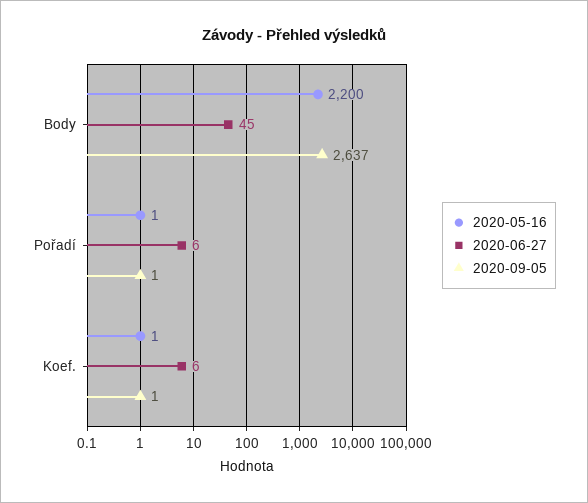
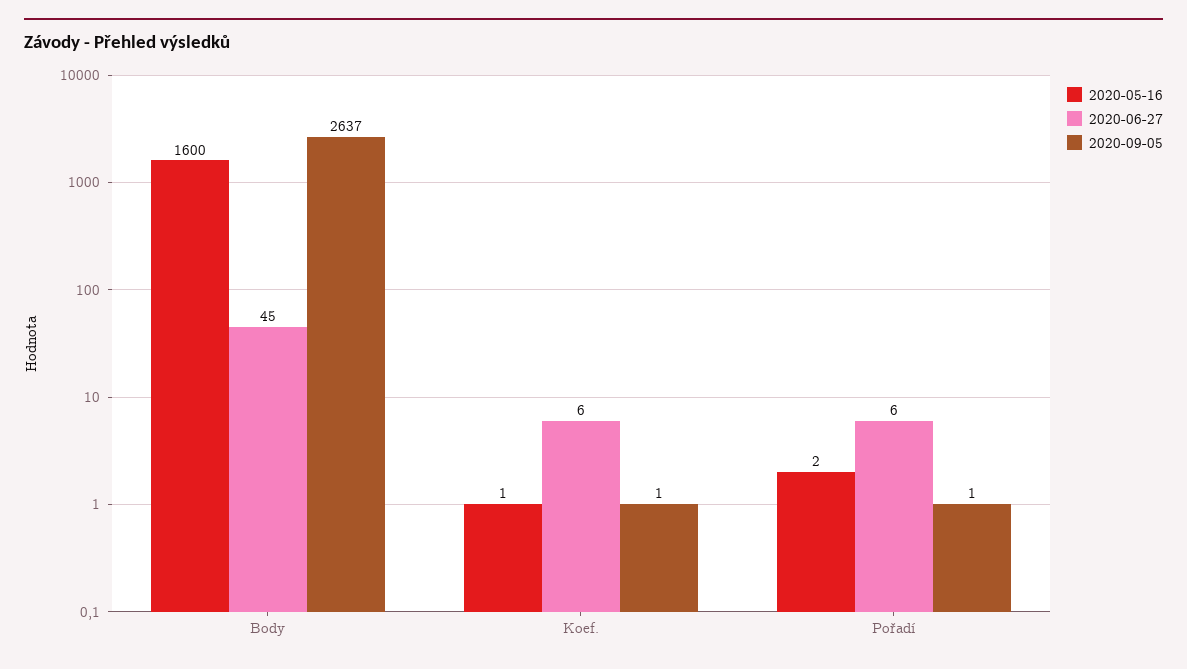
2020-05-16, Body: 2200 -> 1600
2020-05-16, Pořadí: 1 -> 2

